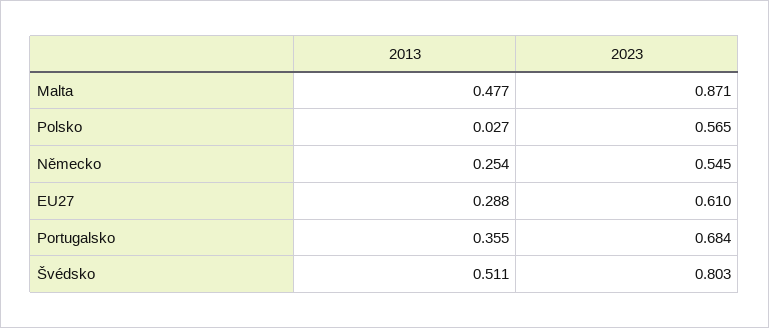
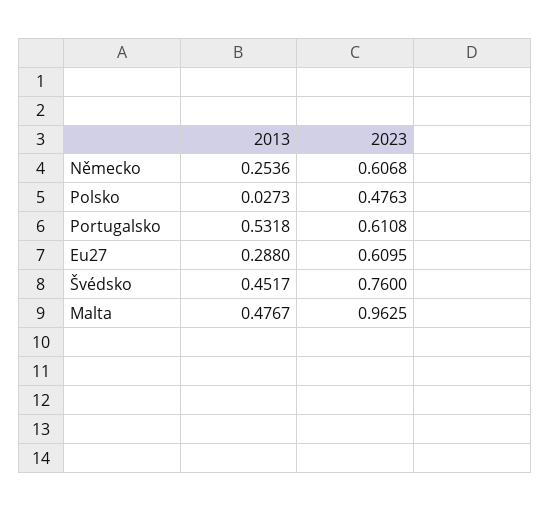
2023, Malta: 0.871 -> 0.9625
2023, Polsko: 0.565 -> 0.4763
2023, Německo: 0.545 -> 0.6068
2013, Portugalsko: 0.355 -> 0.5318
2023, Portugalsko: 0.684 -> 0.6108
2013, Švédsko: 0.511 -> 0.4517
2023, Švédsko: 0.803 -> 0.76

